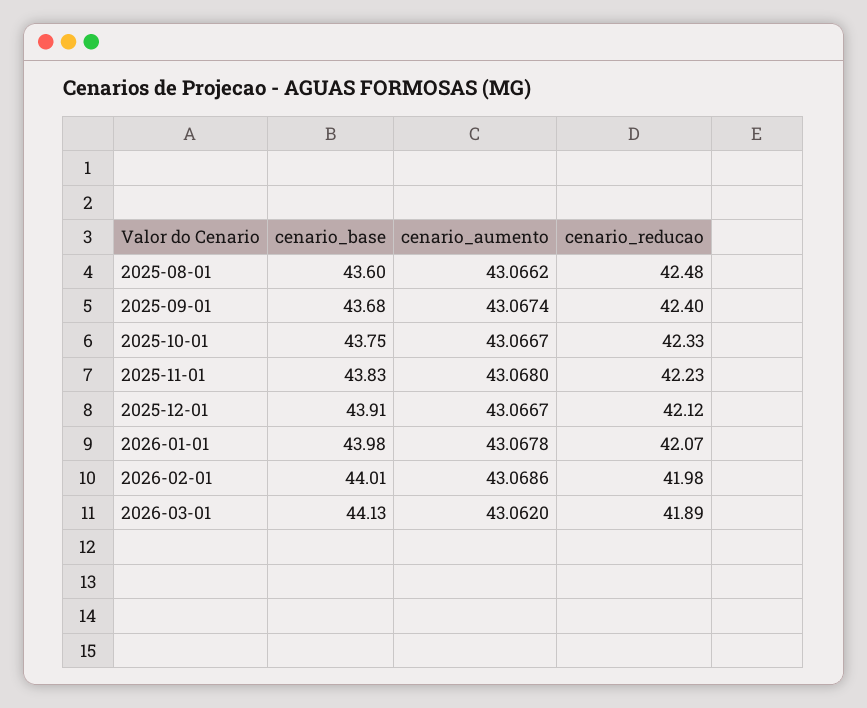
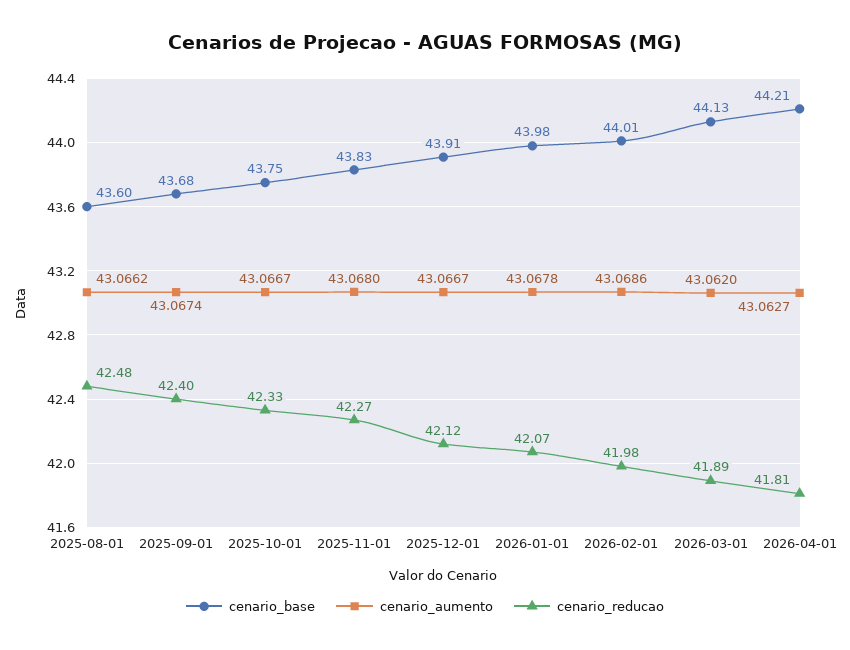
cenario_reducao, 2025-11-01: 42.23 -> 42.27
cenario_base, 2026-04-01: none -> 44.21
cenario_aumento, 2026-04-01: none -> 43.0627
cenario_reducao, 2026-04-01: none -> 41.81

